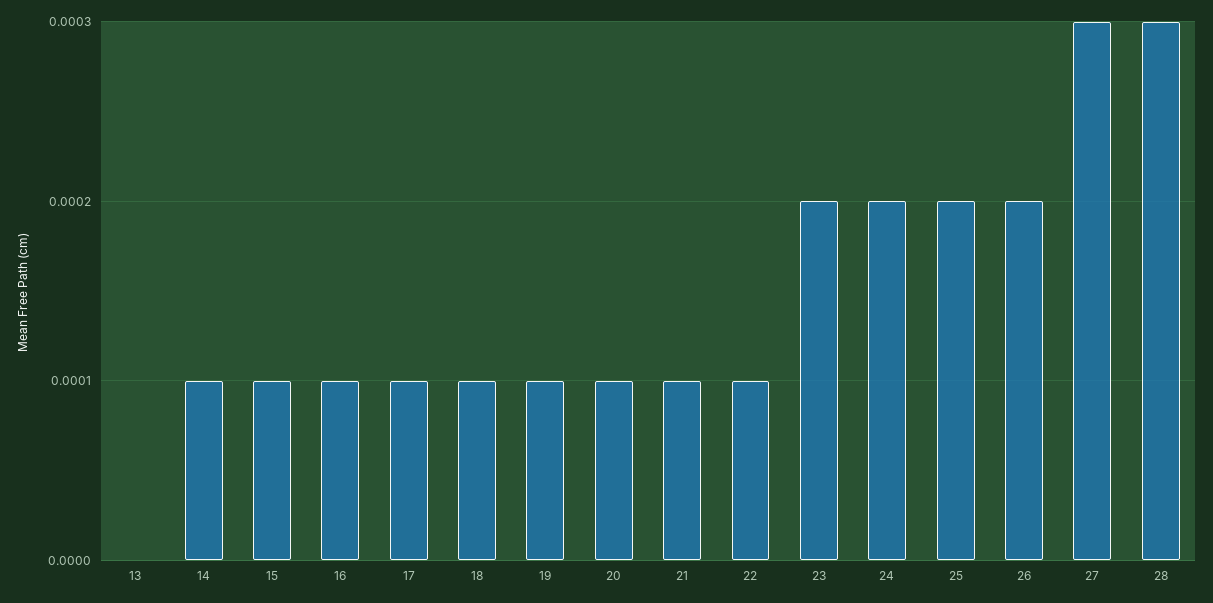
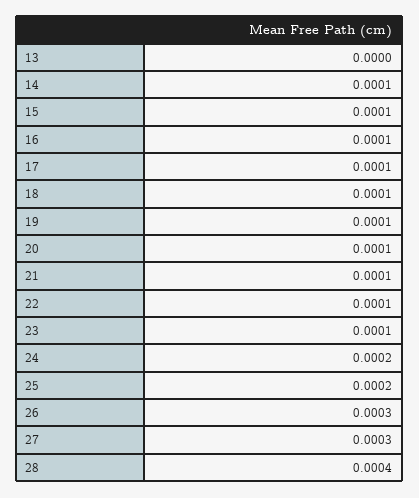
23: 0.0002 -> 0.0001
26: 0.0002 -> 0.0003
28: 0.0003 -> 0.0004

